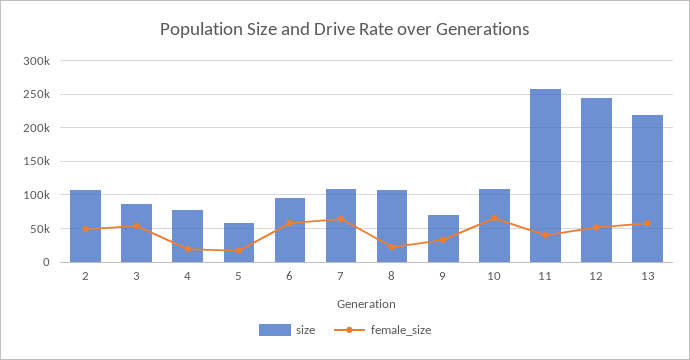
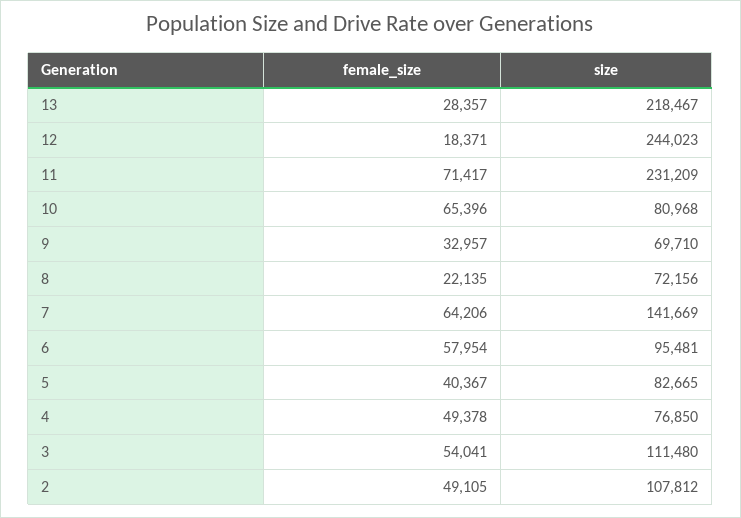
size, 3: 90000 -> 111480
female_size, 4: 20000 -> 49378
size, 5: 60000 -> 82665
female_size, 5: 20000 -> 40367
size, 7: 110000 -> 141669
size, 8: 110000 -> 72156
size, 10: 110000 -> 80968
size, 11: 260000 -> 231209
female_size, 11: 40000 -> 71417
female_size, 12: 50000 -> 18371
female_size, 13: 60000 -> 28357

